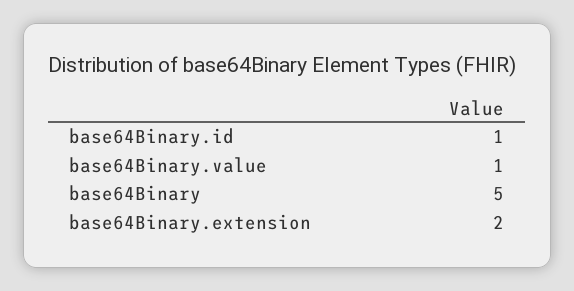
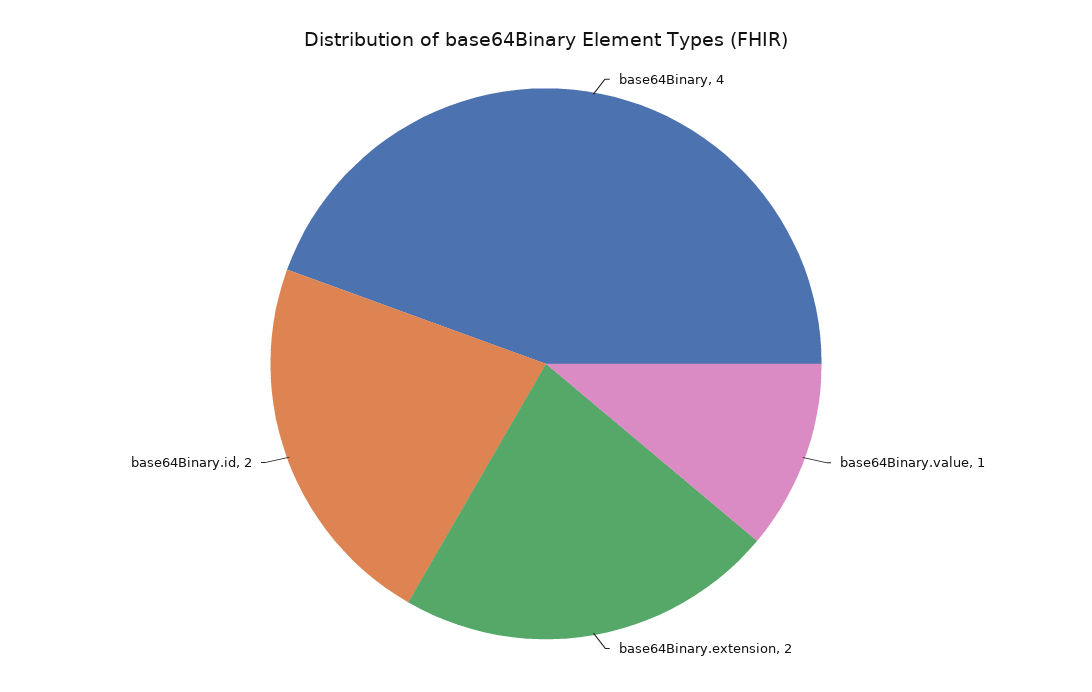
base64Binary.id: 1 -> 2
base64Binary: 5 -> 4

